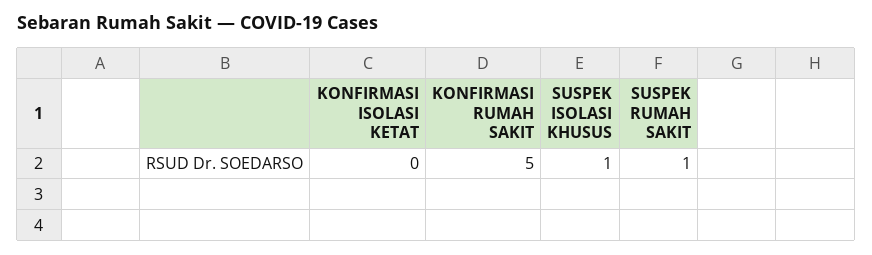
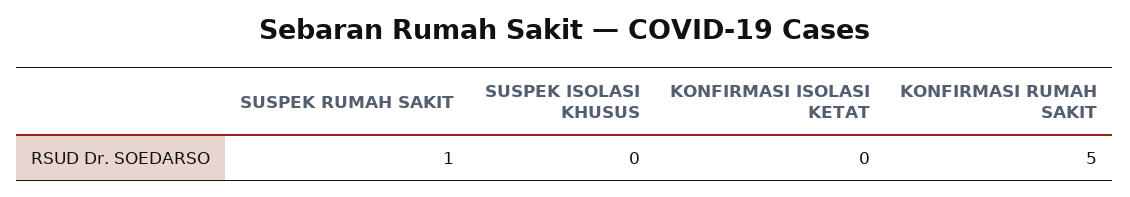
SUSPEK ISOLASI KHUSUS: 1 -> 0

